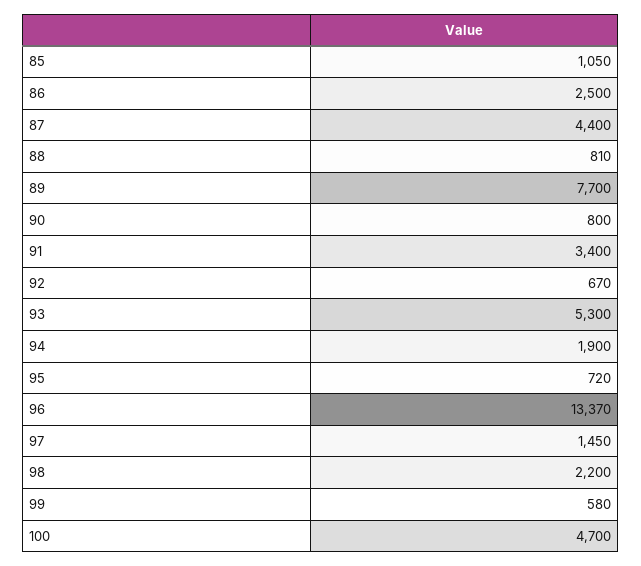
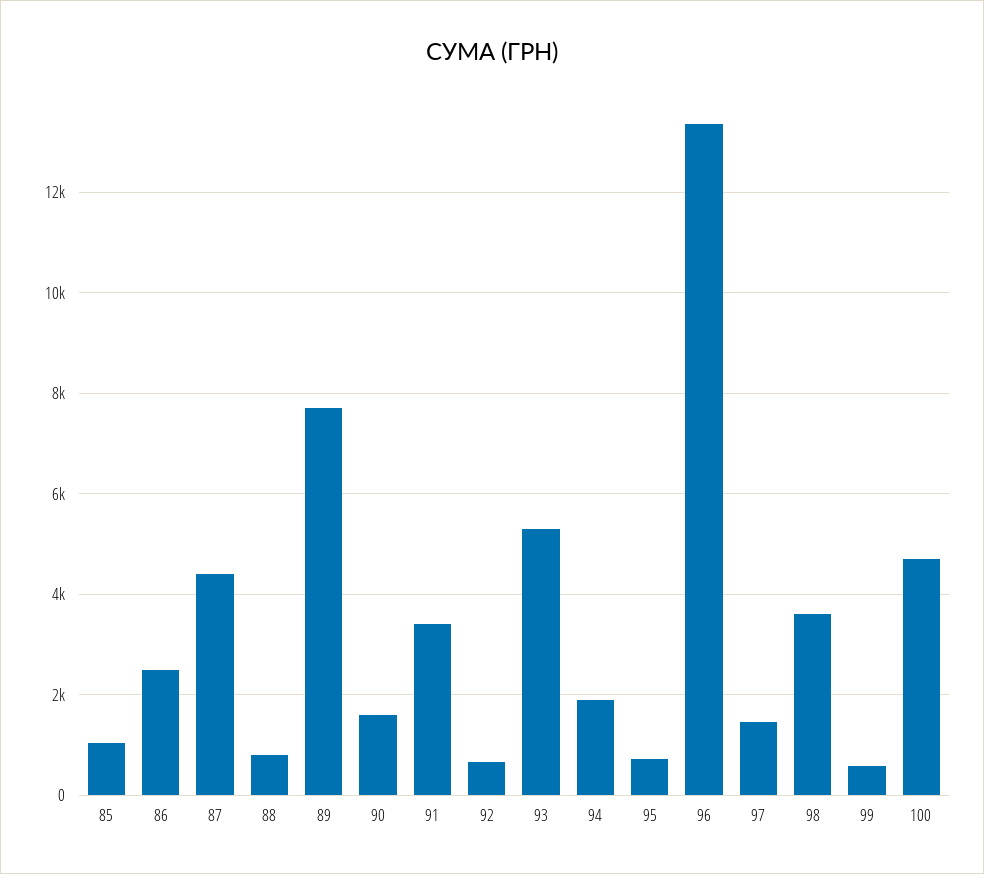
90: 800 -> 1600
98: 2200 -> 3600

